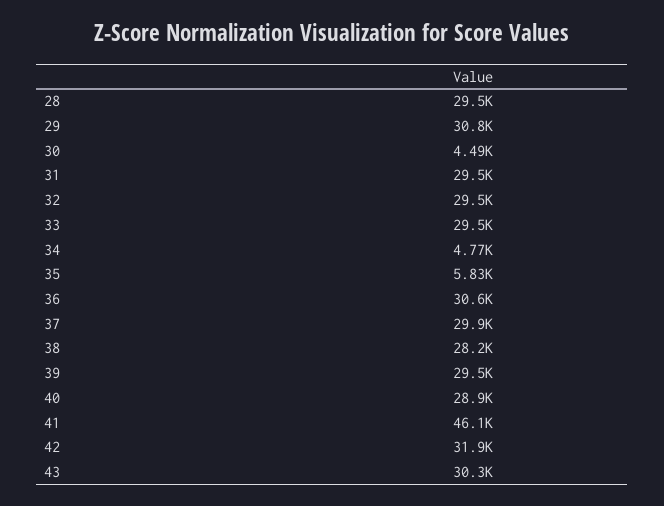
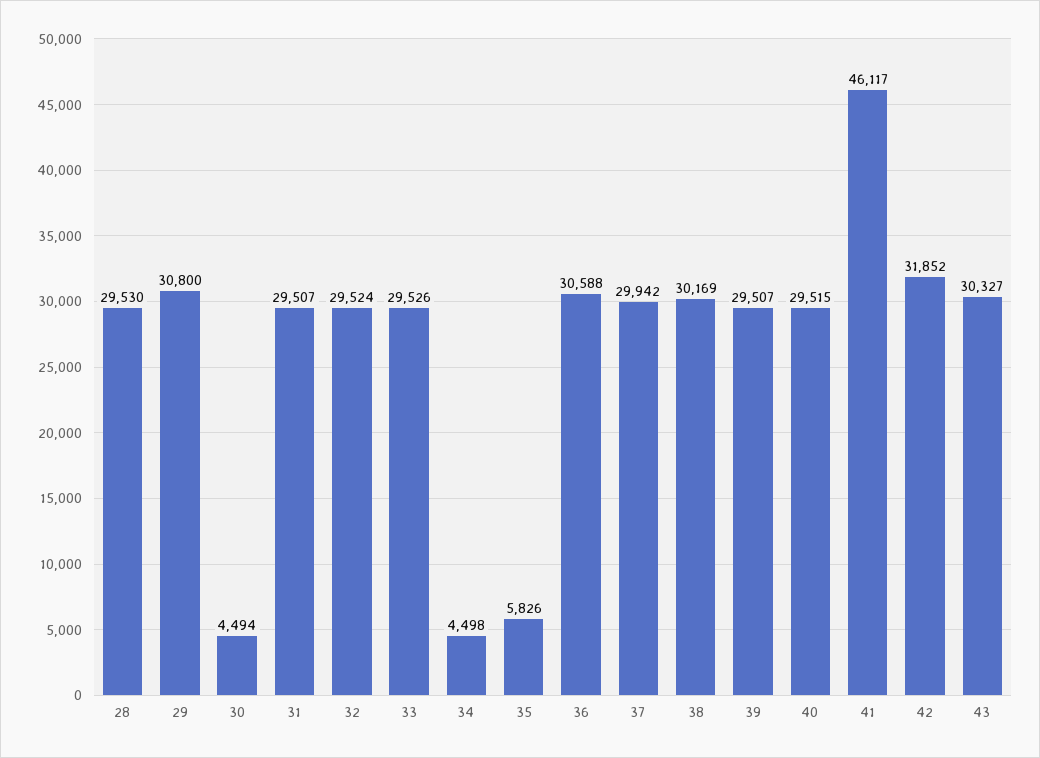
34: 4770 -> 4498
38: 28200 -> 30169
40: 28900 -> 29515

